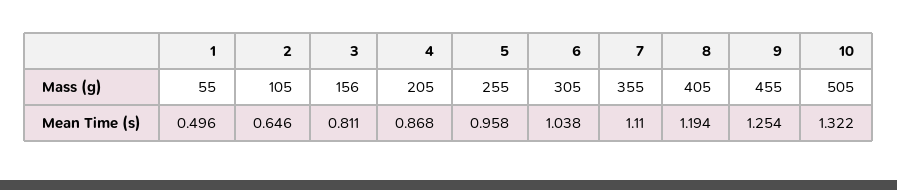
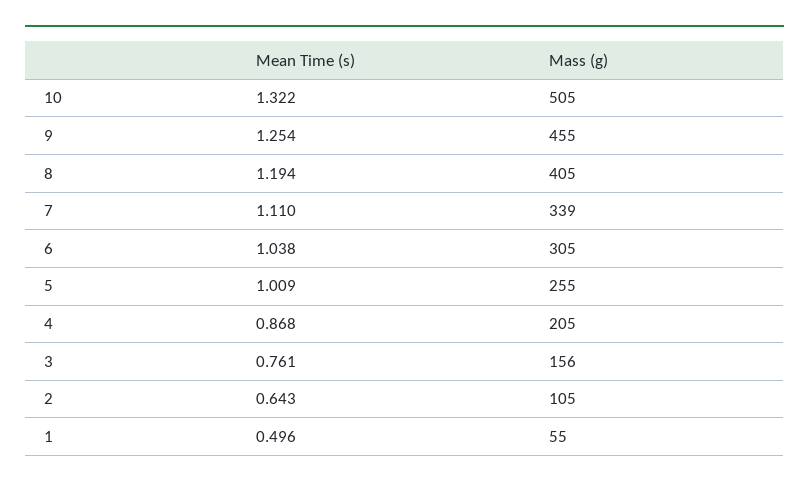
7, Mass (g): 355 -> 339
2, Mean Time (s): 0.646 -> 0.643
3, Mean Time (s): 0.811 -> 0.761
5, Mean Time (s): 0.958 -> 1.009

